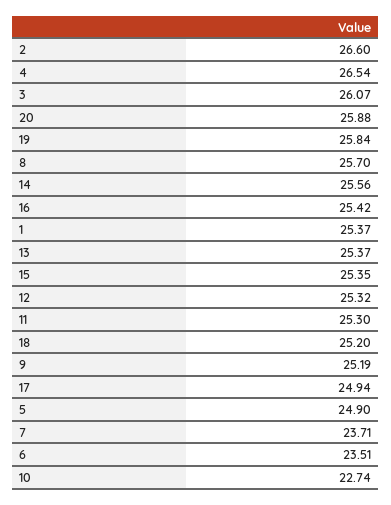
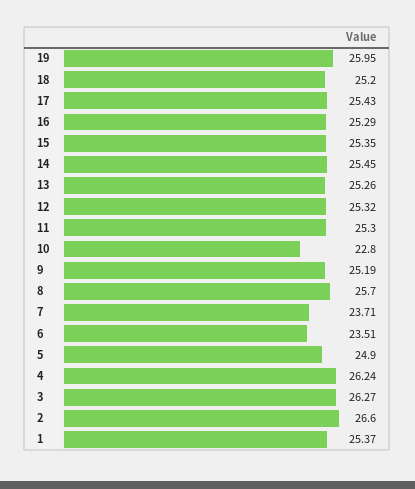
4: 26.54 -> 26.24
3: 26.07 -> 26.27
20: 25.88 -> none
19: 25.84 -> 25.95
14: 25.56 -> 25.45
16: 25.42 -> 25.29
13: 25.37 -> 25.26
17: 24.94 -> 25.43
10: 22.74 -> 22.8

